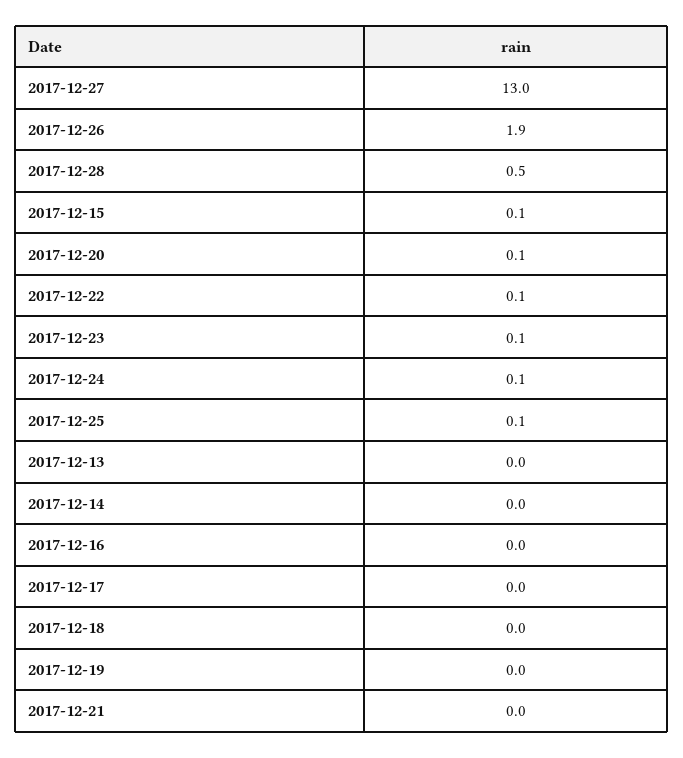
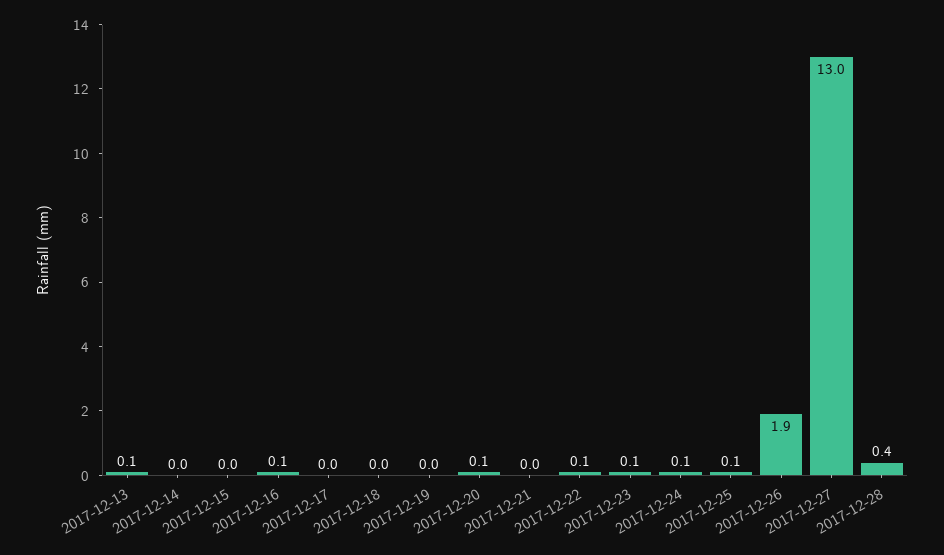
2017-12-28: 0.5 -> 0.4
2017-12-15: 0.1 -> 0
2017-12-13: 0 -> 0.1
2017-12-16: 0 -> 0.1

